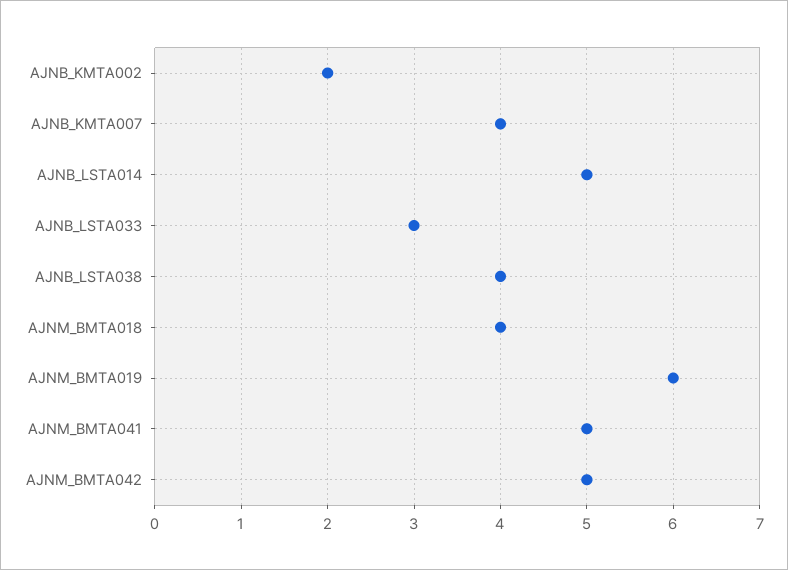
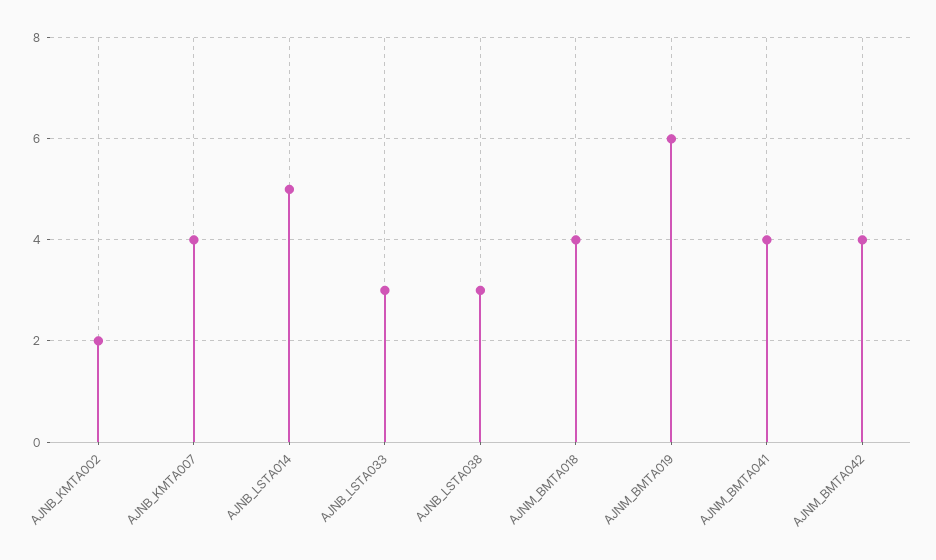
AJNB_LSTA038: 4 -> 3
AJNM_BMTA041: 5 -> 4
AJNM_BMTA042: 5 -> 4

